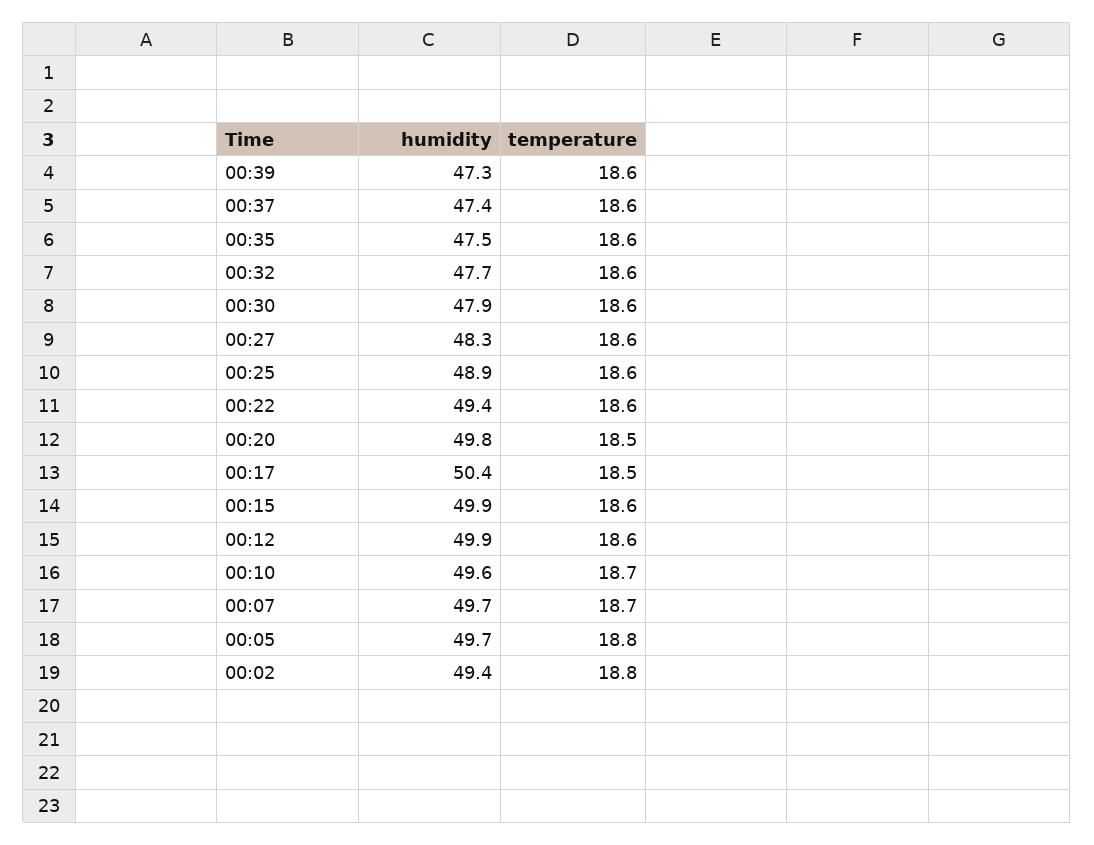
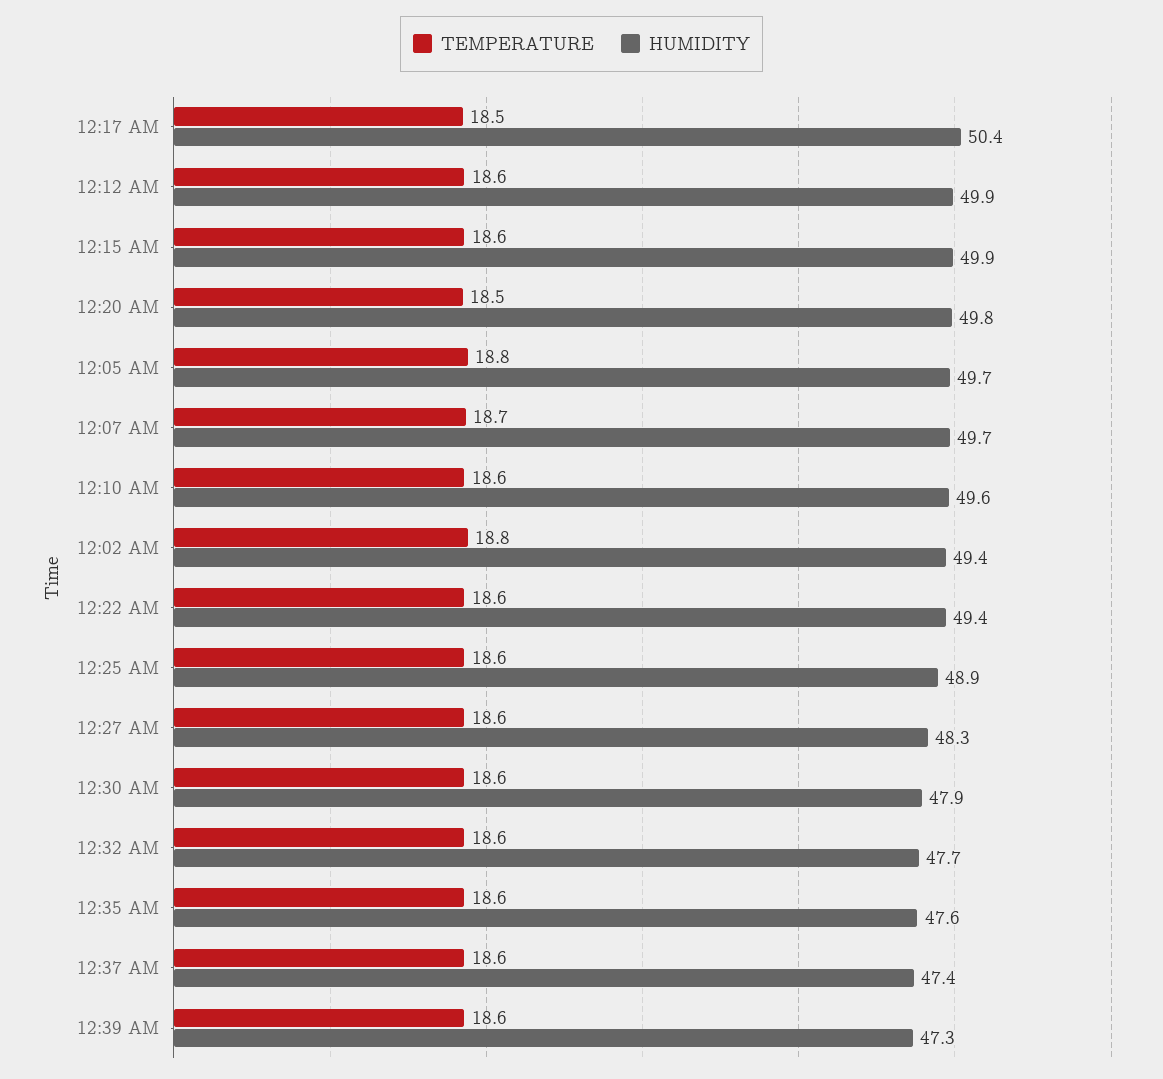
humidity, 00:35: 47.5 -> 47.6
temperature, 00:10: 18.7 -> 18.6

